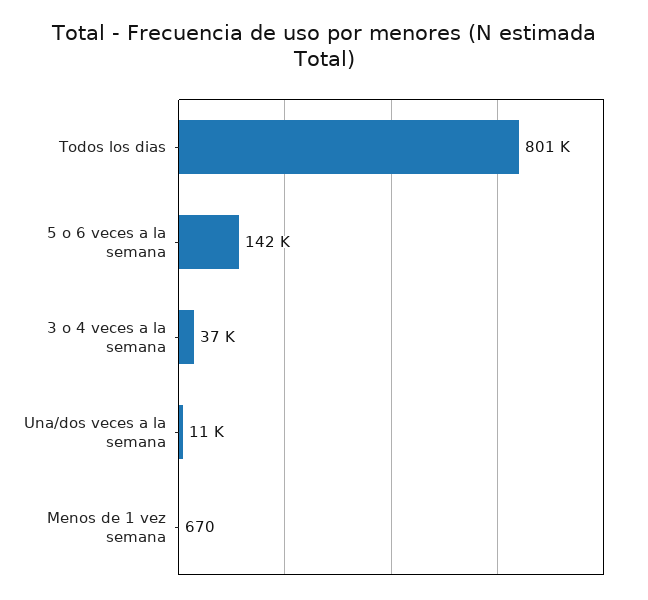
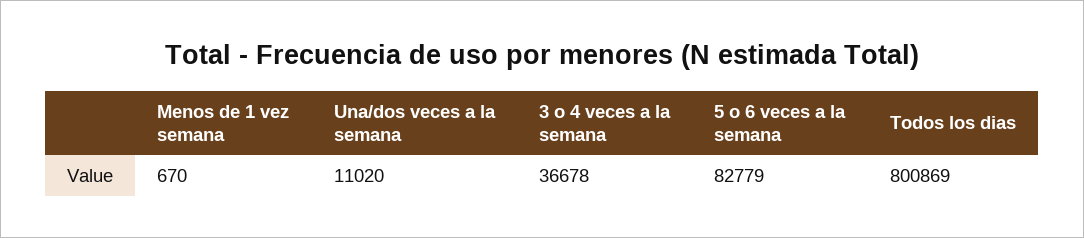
5 o 6 veces a la semana: 142000 -> 82779

